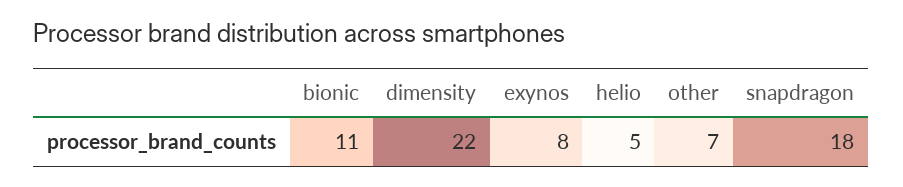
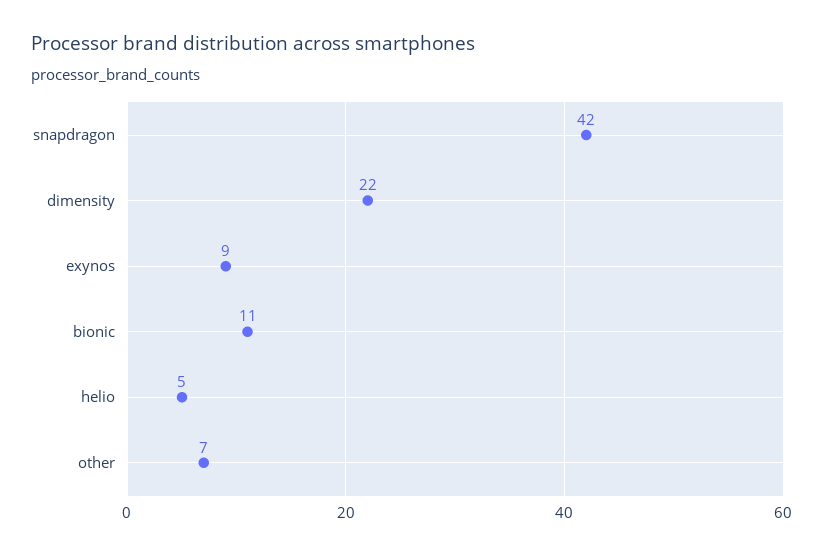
exynos: 8 -> 9
snapdragon: 18 -> 42

